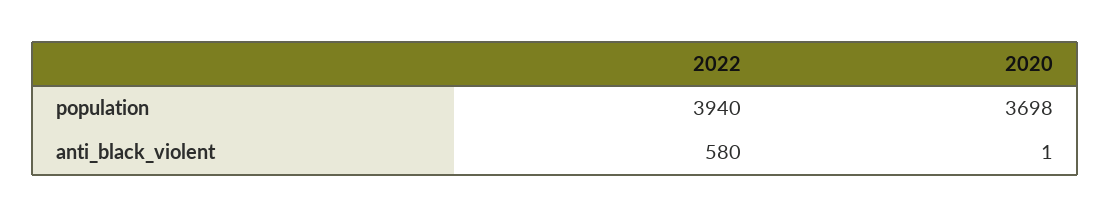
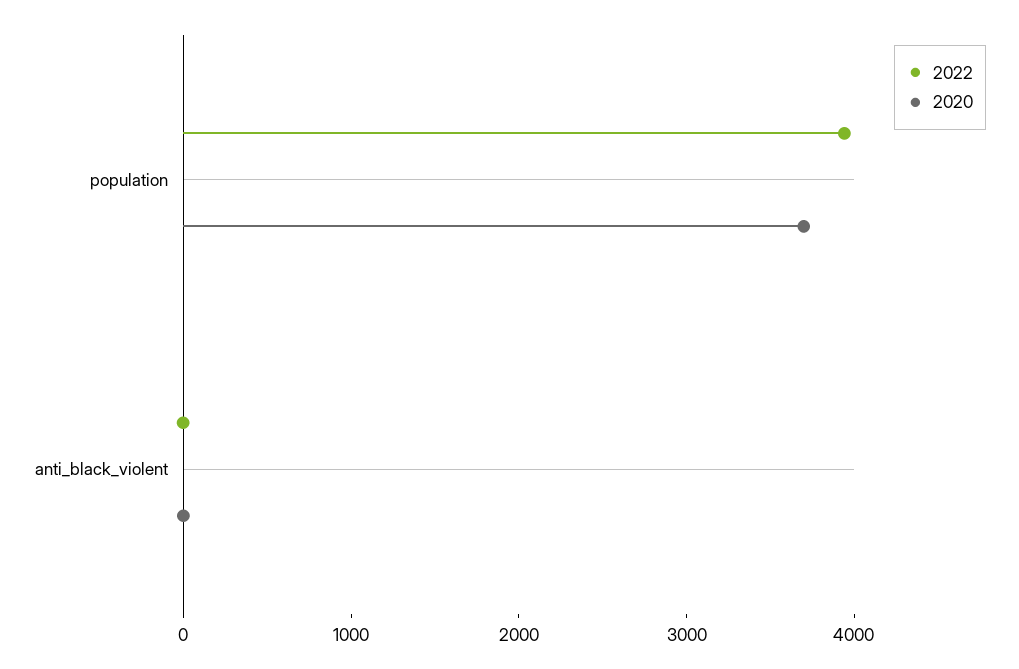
2022, anti_black_violent: 580 -> 0

